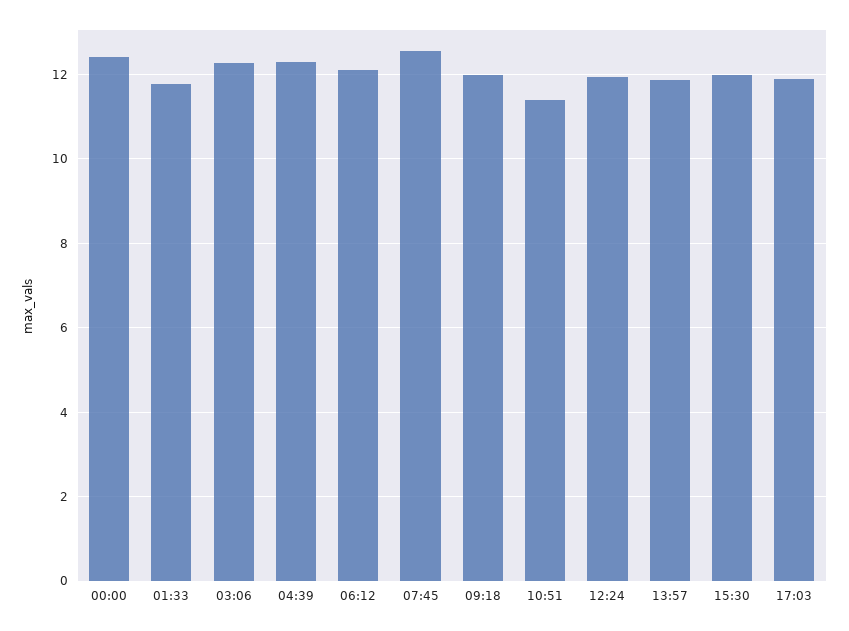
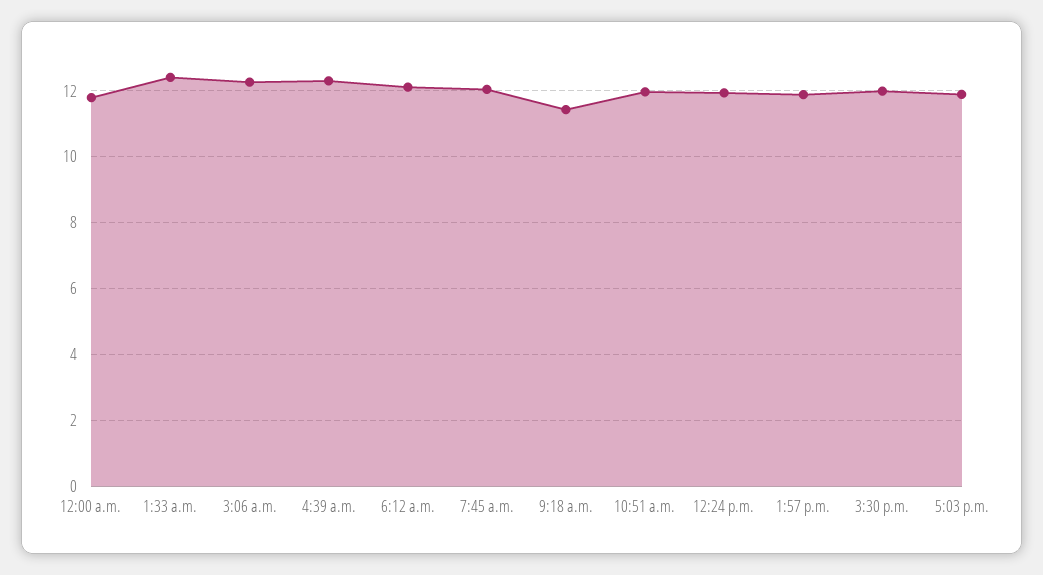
00:00: 12.4 -> 11.8
01:33: 11.8 -> 12.4
07:45: 12.6 -> 12
09:18: 12 -> 11.4
10:51: 11.4 -> 12

